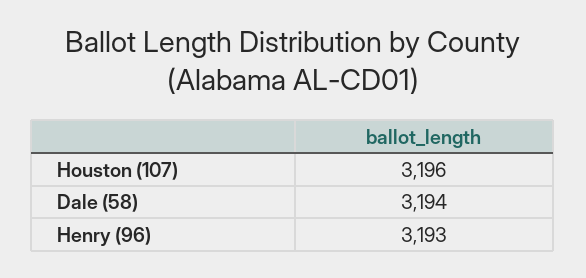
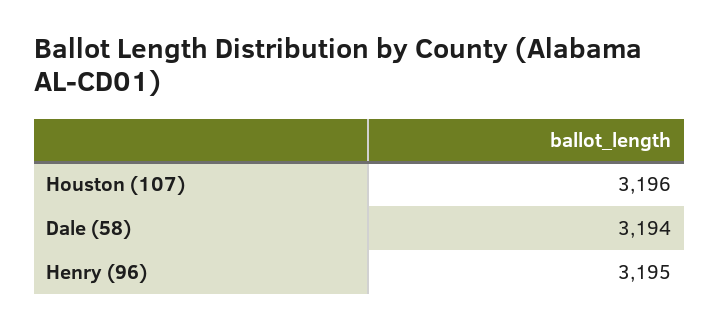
Henry (96): 3193 -> 3195

